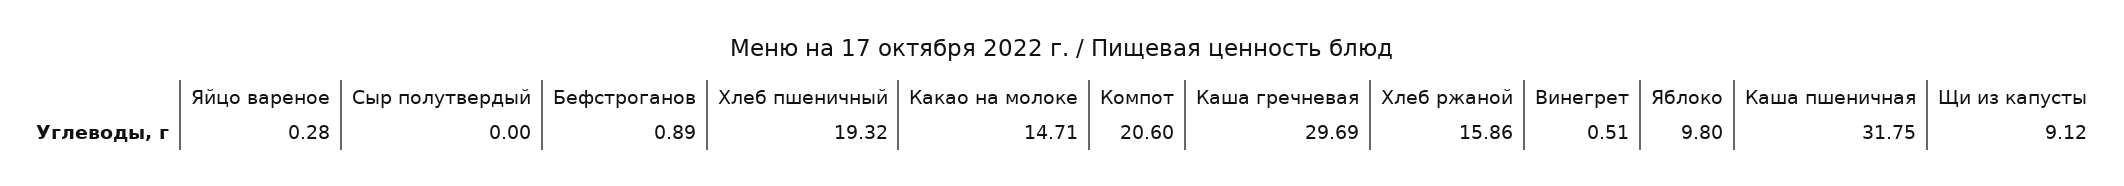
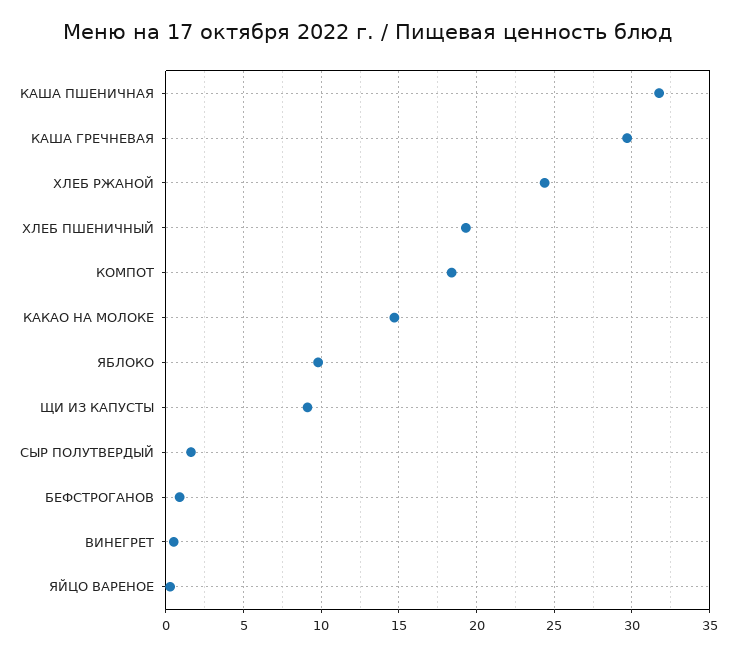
Сыр полутвердый: 0 -> 1.5
Компот: 20.6 -> 18.5
Хлеб ржаной: 15.86 -> 24.5

